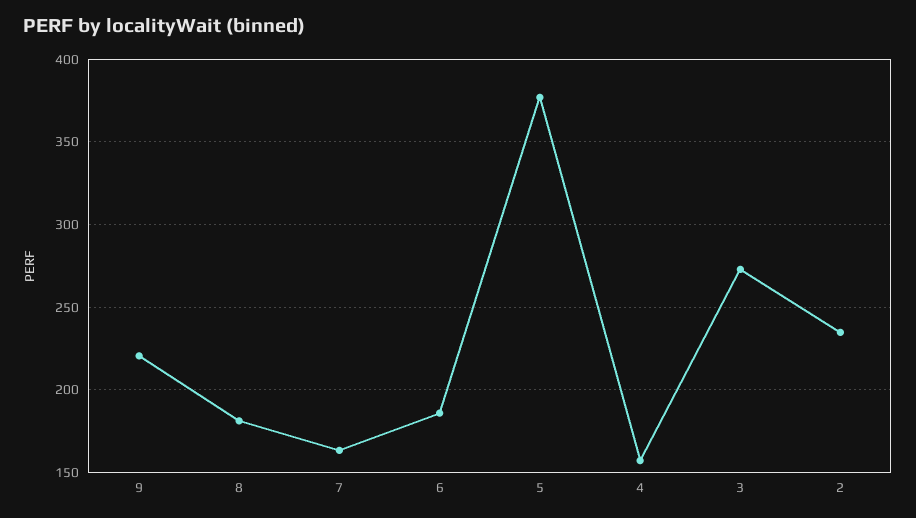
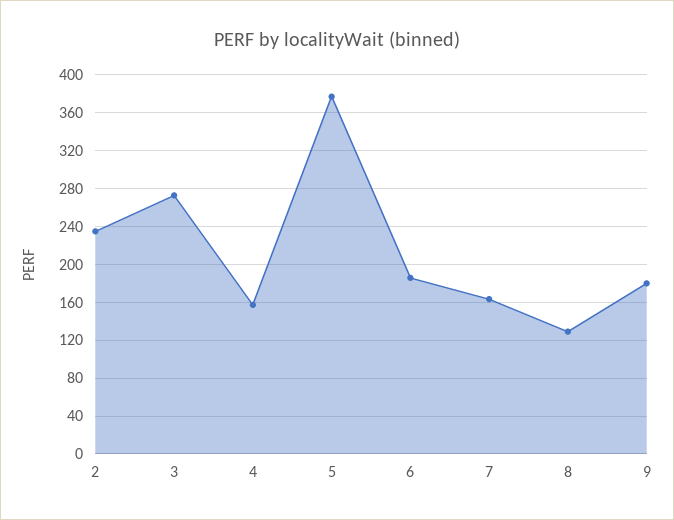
9: 220 -> 180
8: 180 -> 130

